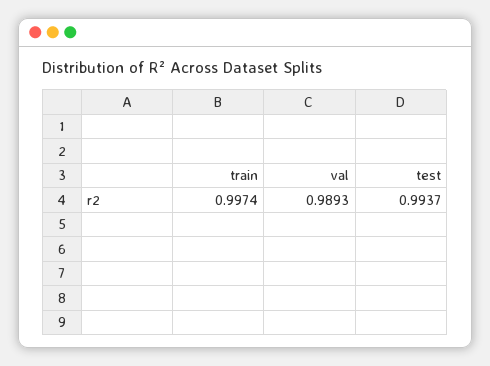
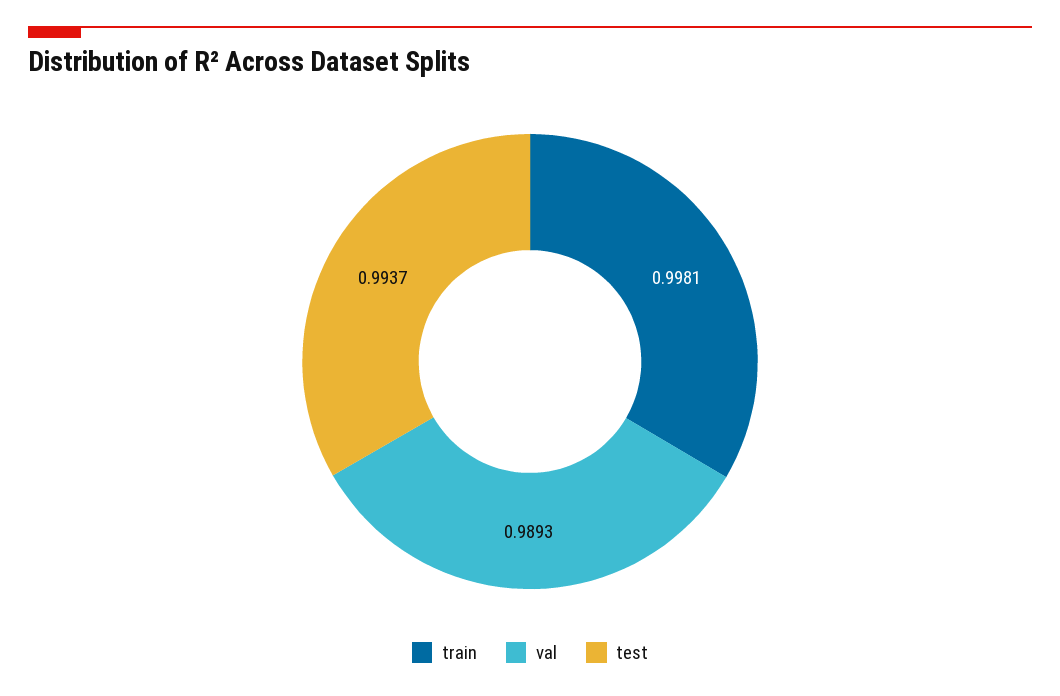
train: 0.9974 -> 0.9981

